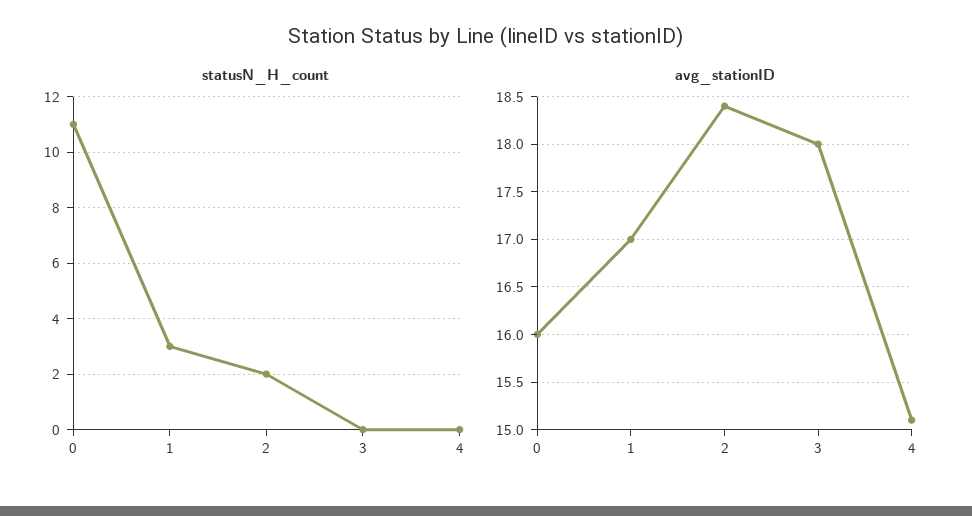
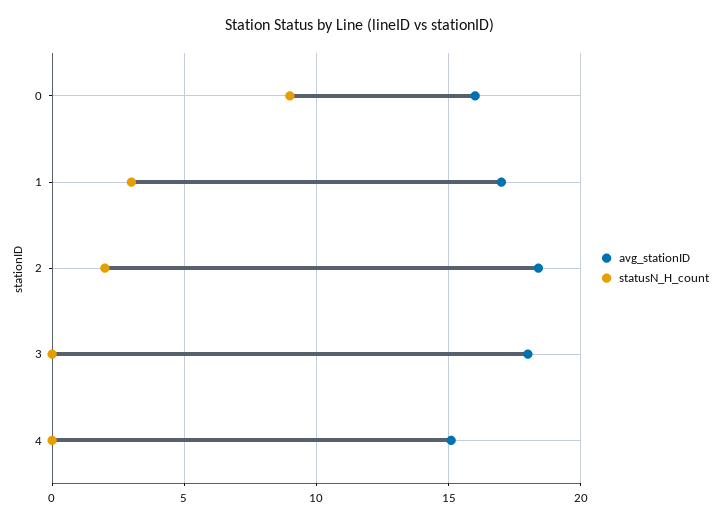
statusN_H_count, 0: 11 -> 9

